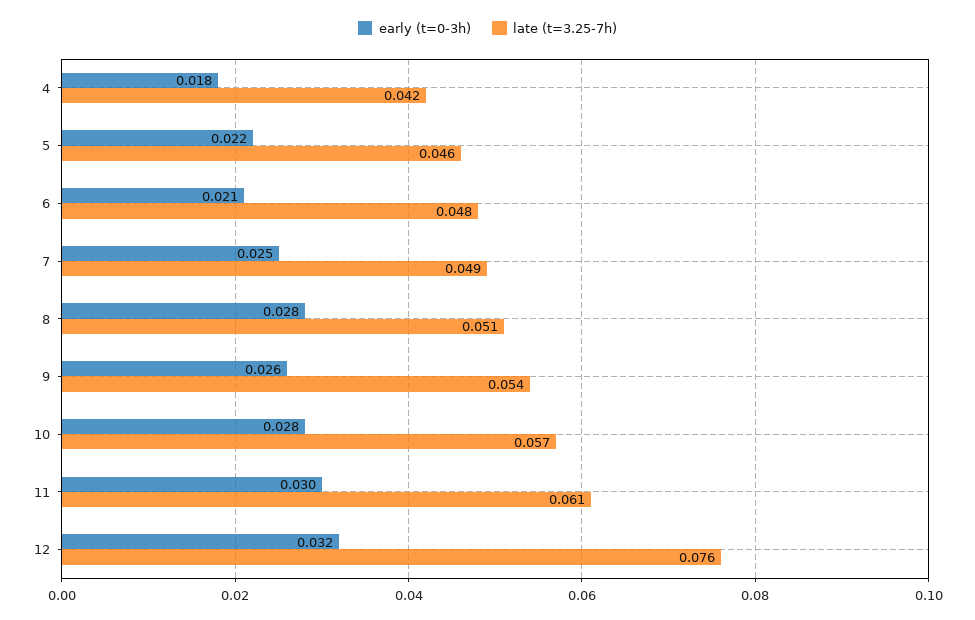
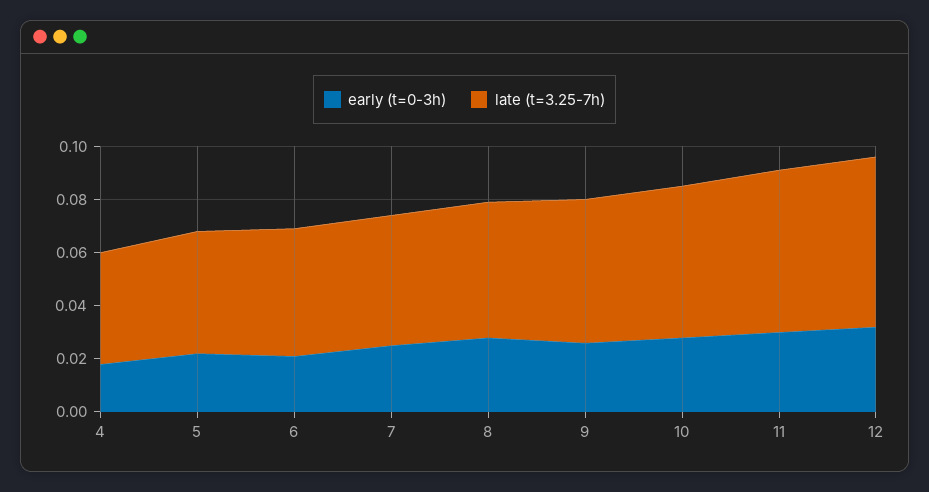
late (t=3.25-7h), 12: 0.076 -> 0.065

